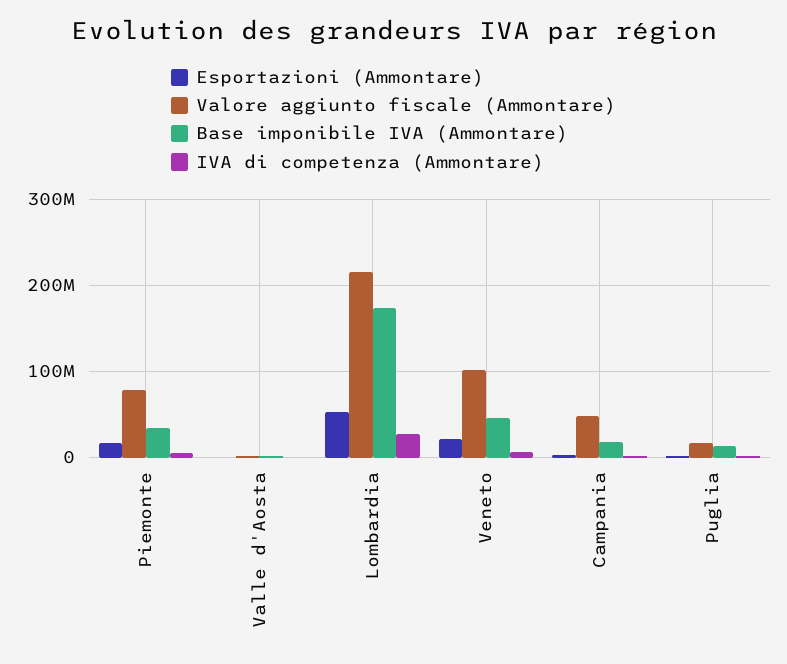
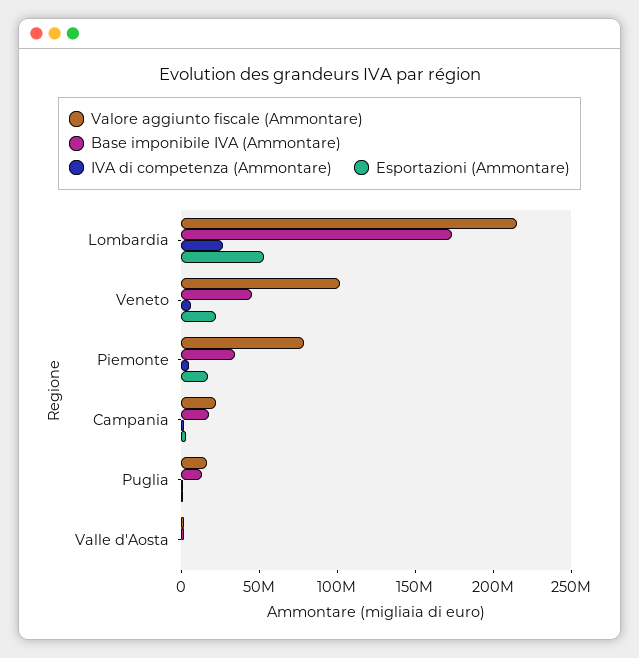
Valore aggiunto fiscale (Ammontare), Campania: 50000000 -> 20000000

